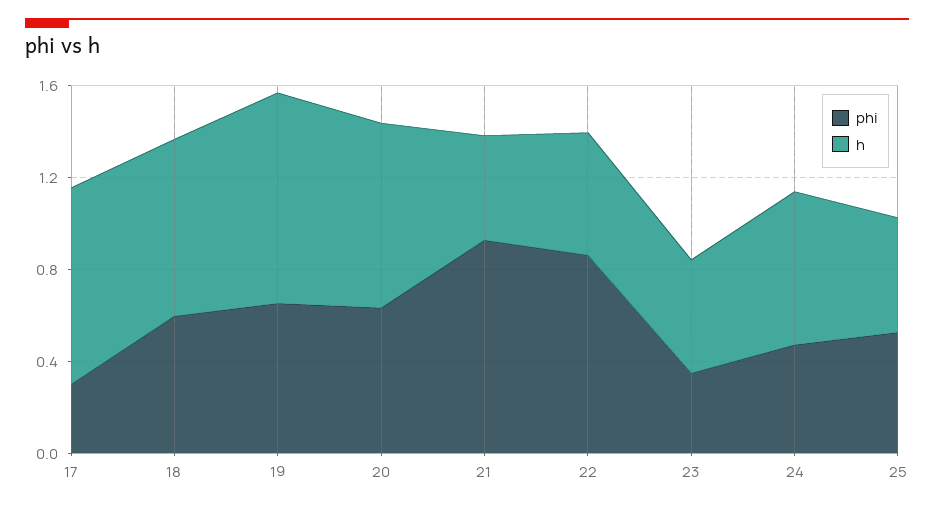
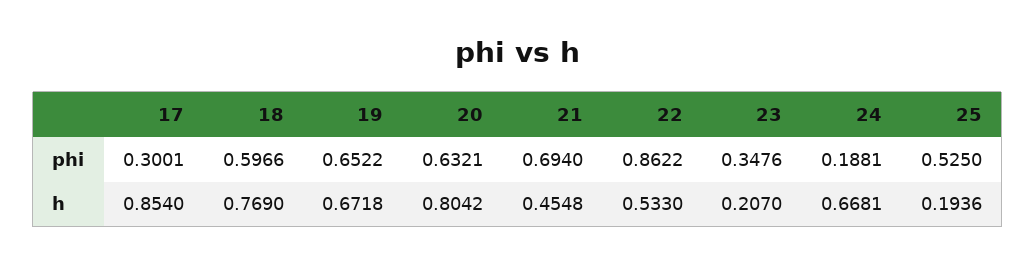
h, 19: 0.9 -> 0.6718
phi, 21: 0.9 -> 0.694
h, 23: 0.5 -> 0.207
phi, 24: 0.5 -> 0.1881
h, 25: 0.5 -> 0.1936

